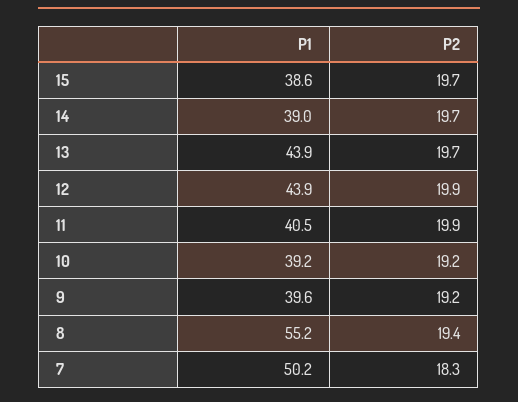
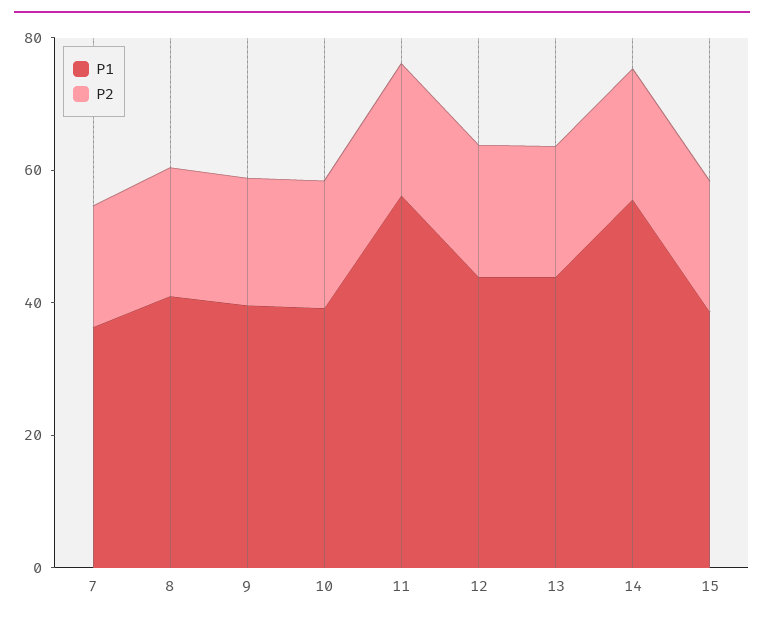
P1, 14: 39 -> 55
P1, 11: 40.5 -> 55
P1, 8: 55.2 -> 40
P1, 7: 50.2 -> 35

